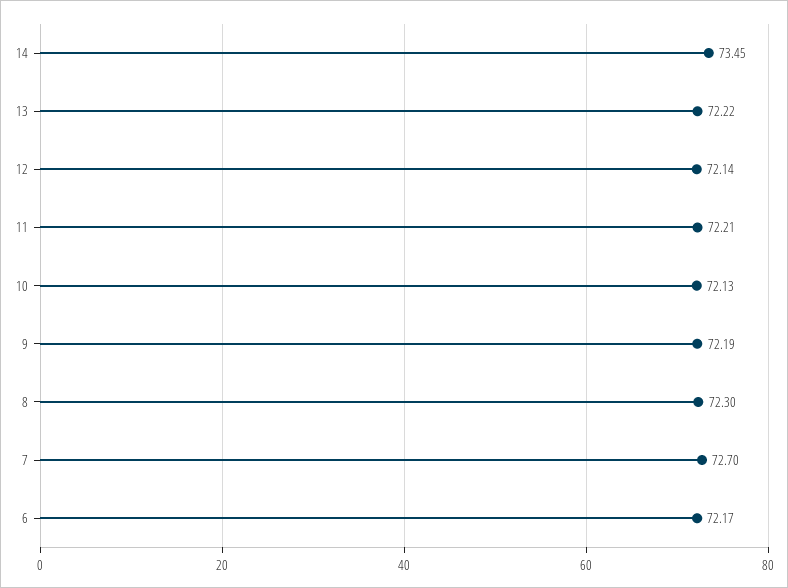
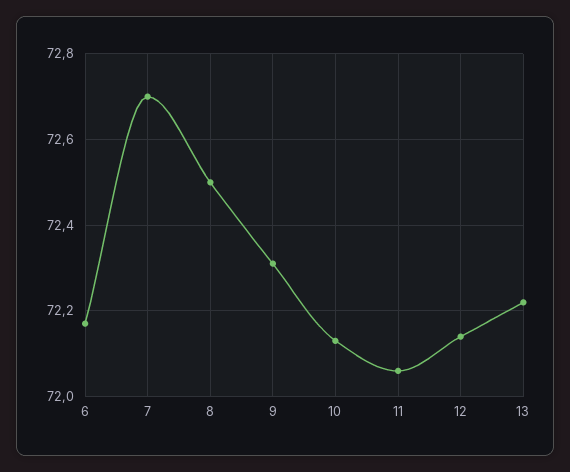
14: 73.45 -> none
11: 72.21 -> 72.05
9: 72.19 -> 72.3
8: 72.3 -> 72.5

